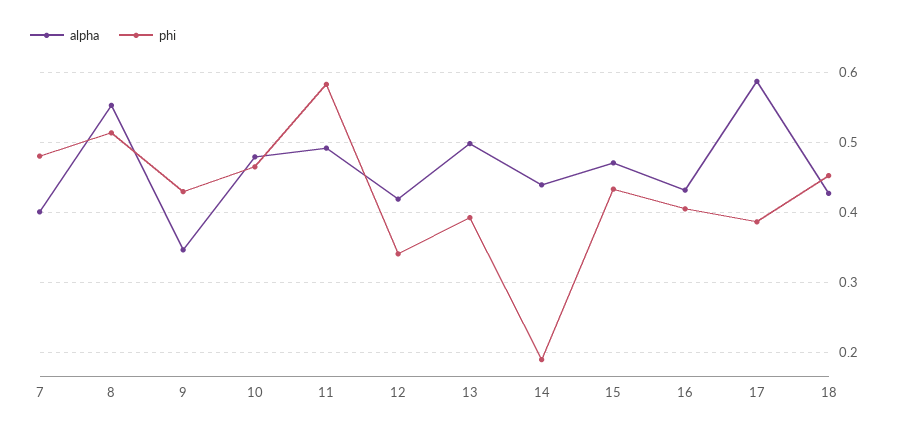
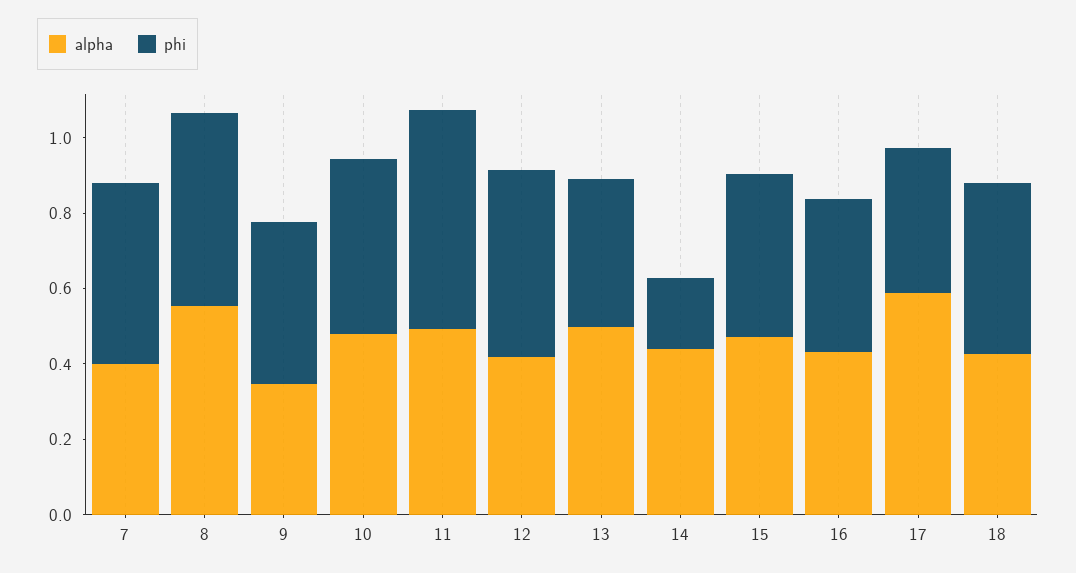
phi, 12: 0.34 -> 0.5

